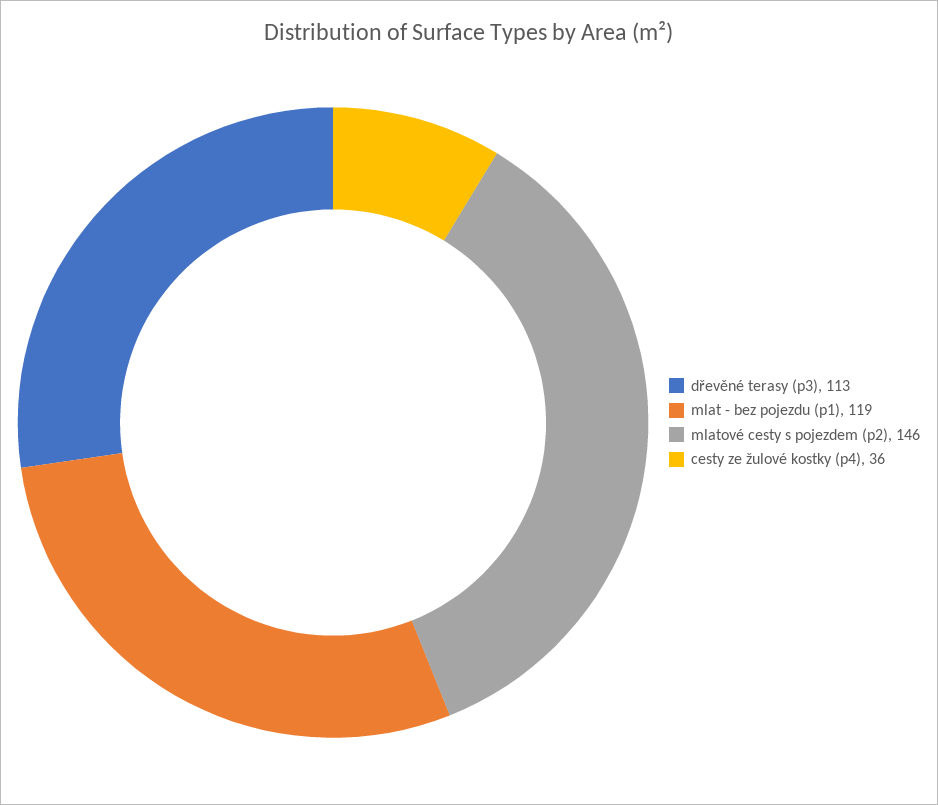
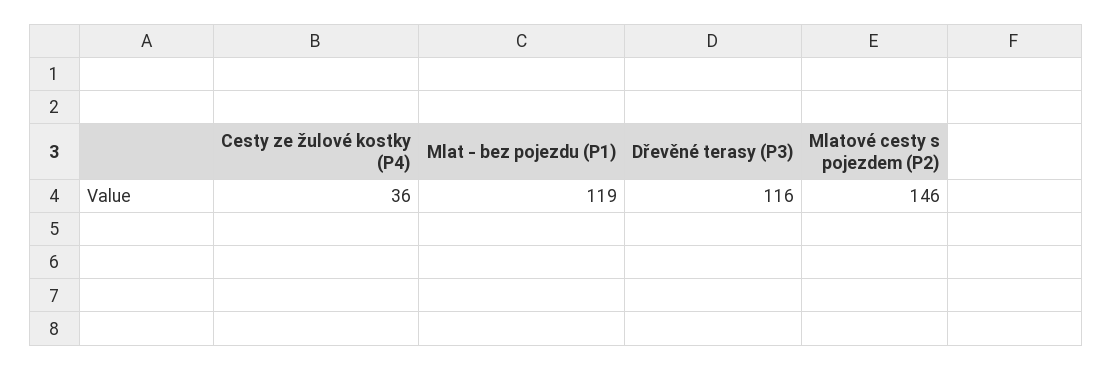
dřevěné terasy (p3): 113 -> 116

